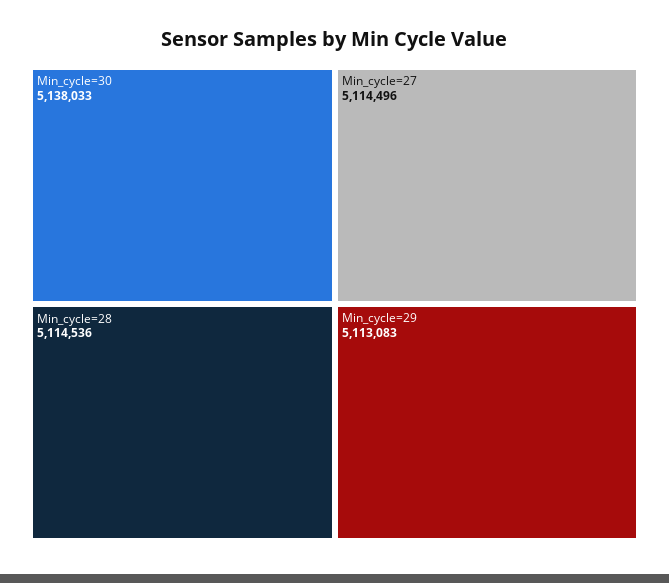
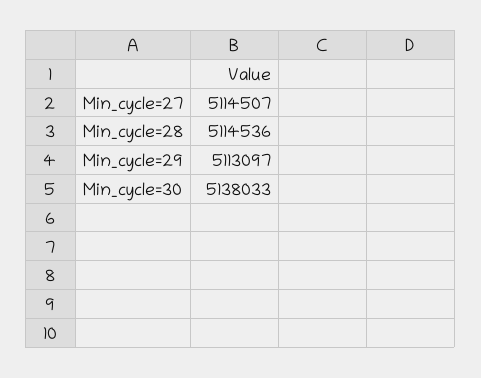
Min_cycle=27: 5114496 -> 5114507
Min_cycle=29: 5113083 -> 5113097

